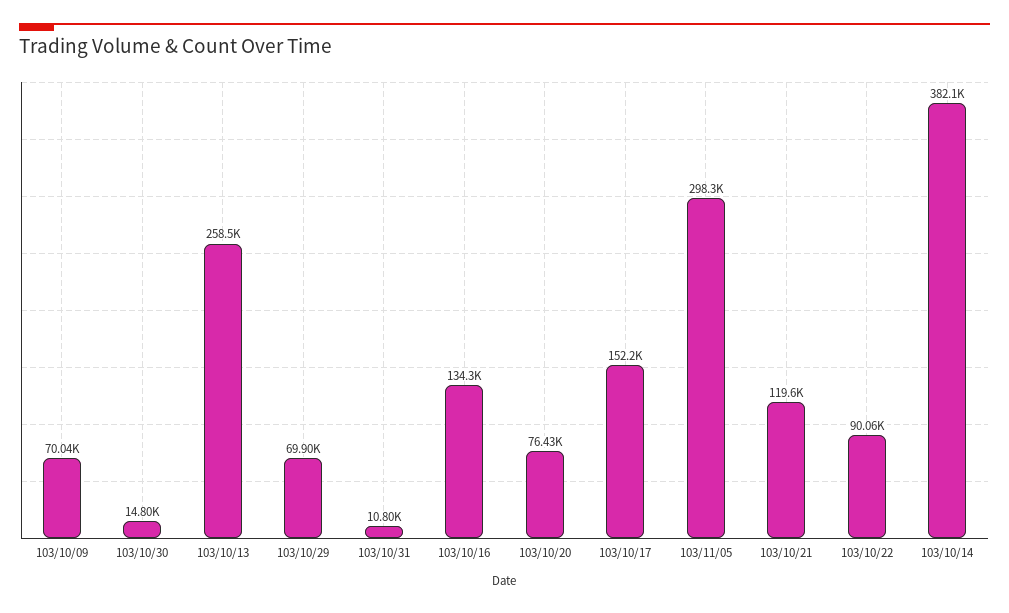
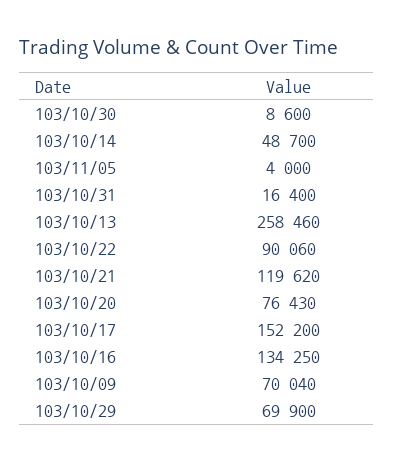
103/10/30: 14800 -> 8600
103/10/31: 10800 -> 16400
103/11/05: 298300 -> 4000
103/10/14: 382100 -> 48700

